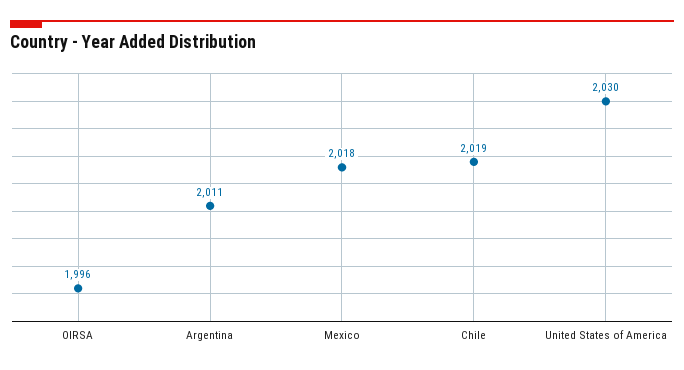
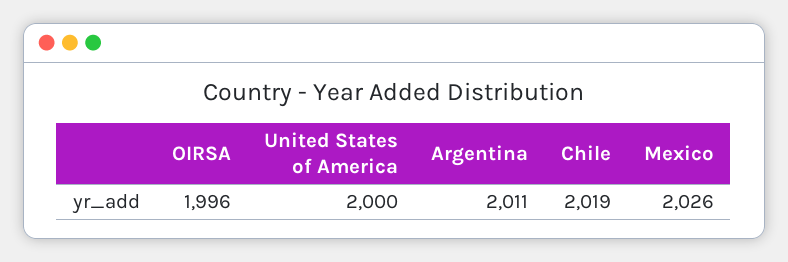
Mexico: 2018 -> 2026
United States of America: 2030 -> 2000

